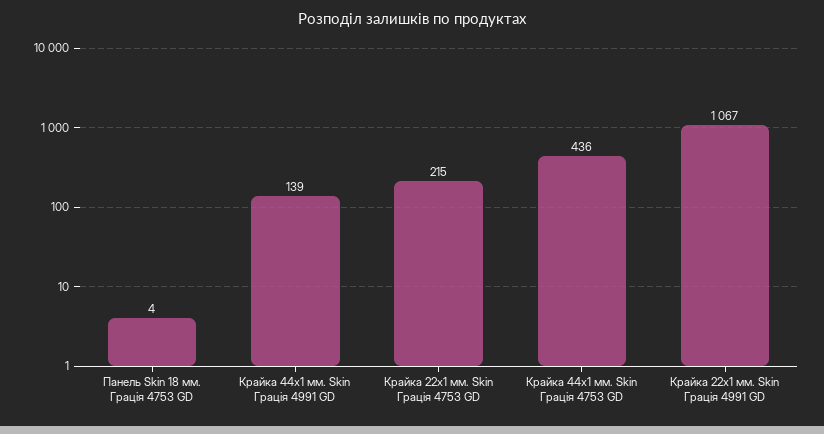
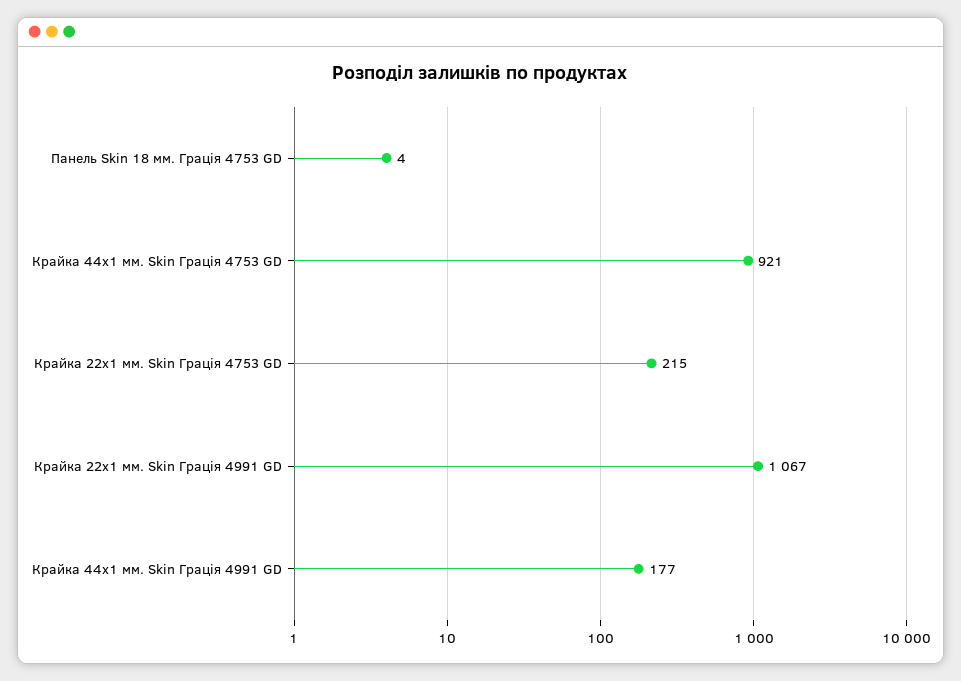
Крайка 44x1 мм. Skin Грація 4991 GD: 139 -> 177
Крайка 44x1 мм. Skin Грація 4753 GD: 436 -> 921

